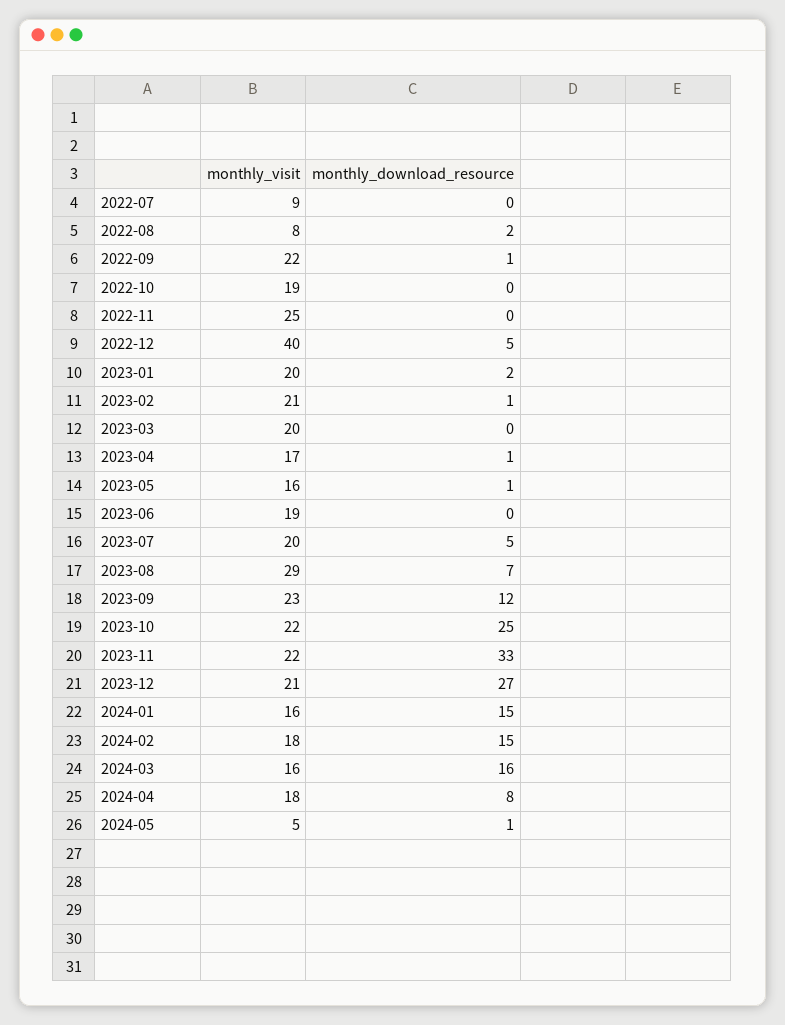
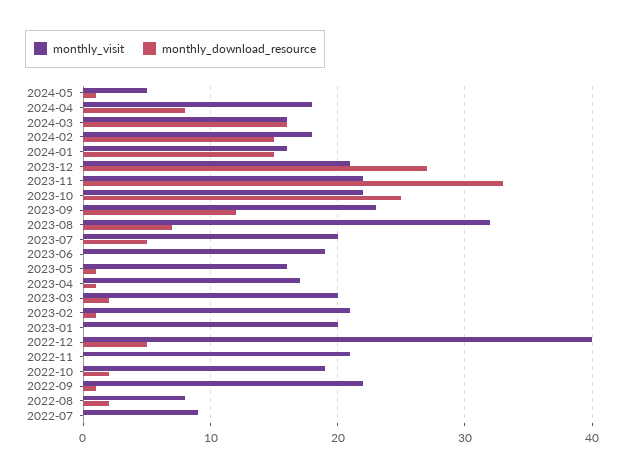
monthly_download_resource, 2022-10: 0 -> 2
monthly_visit, 2022-11: 25 -> 21
monthly_download_resource, 2023-01: 2 -> 0
monthly_download_resource, 2023-03: 0 -> 2
monthly_visit, 2023-08: 29 -> 32

